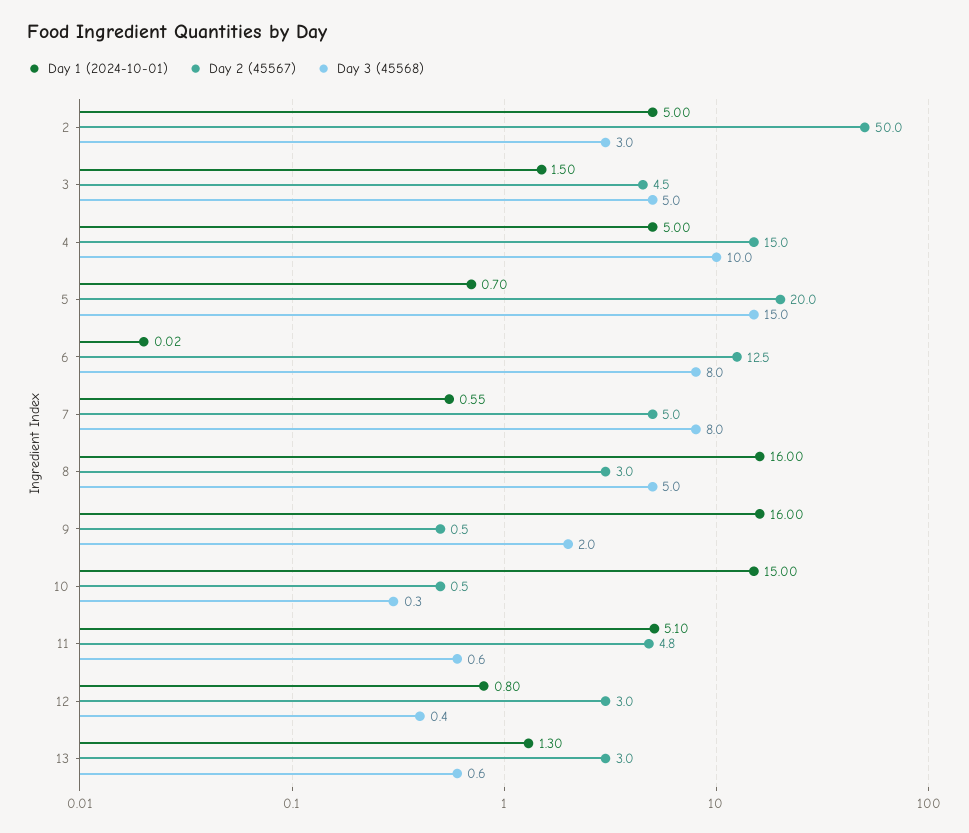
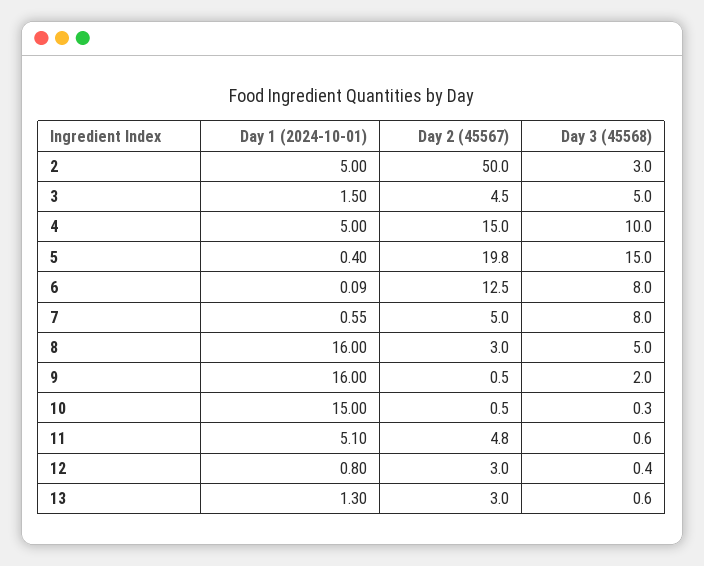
Day 1 (2024-10-01), 5: 0.7 -> 0.4
Day 2 (45567), 5: 20 -> 19.8
Day 1 (2024-10-01), 6: 0.02 -> 0.09

